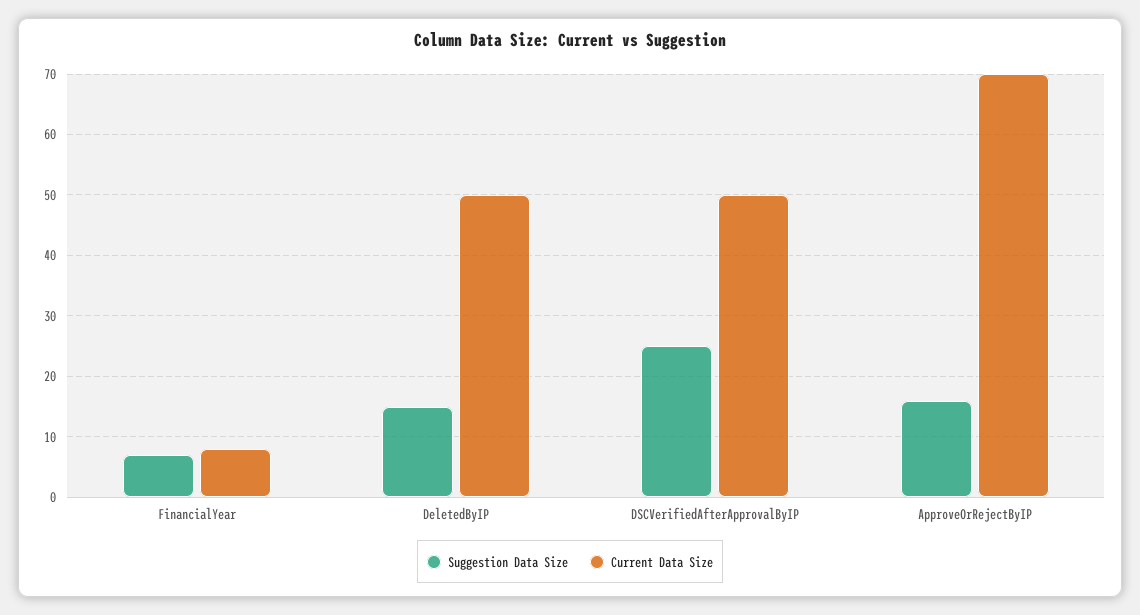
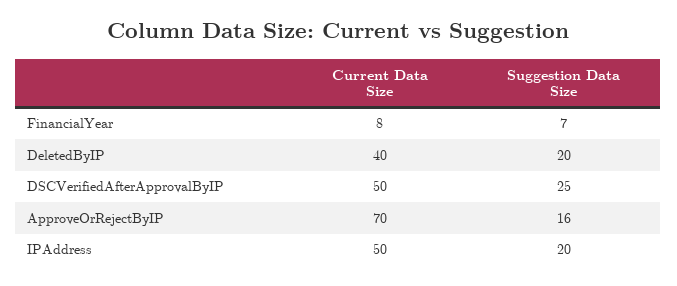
Suggestion Data Size, DeletedByIP: 15 -> 20
Current Data Size, DeletedByIP: 50 -> 40
Current Data Size, IPAddress: none -> 50
Suggestion Data Size, IPAddress: none -> 20

